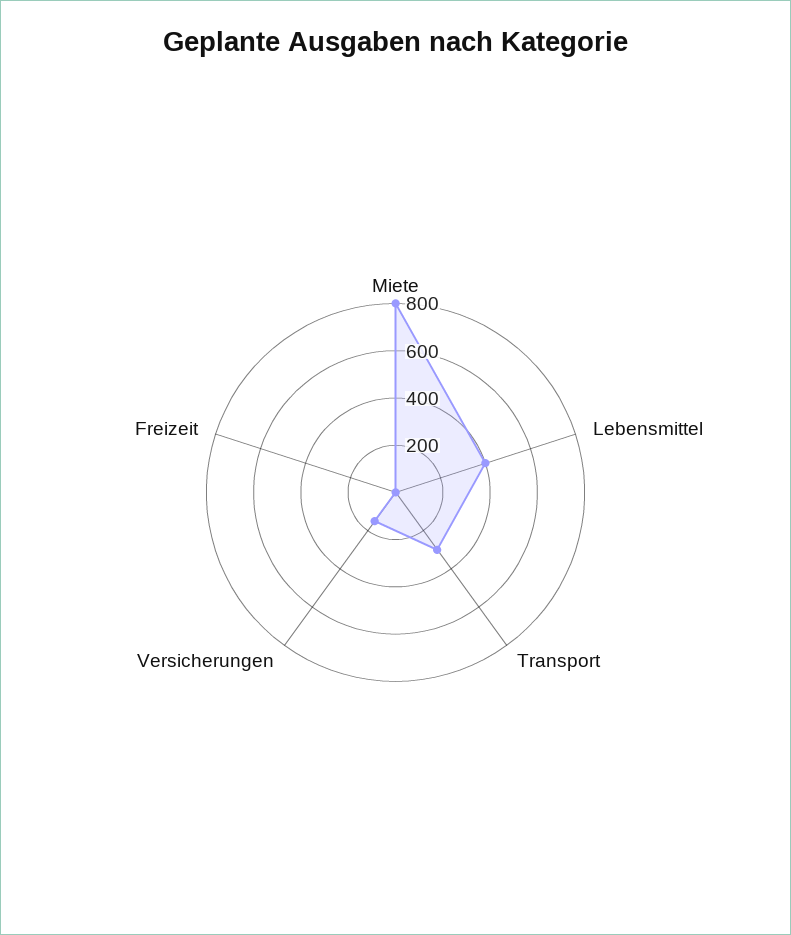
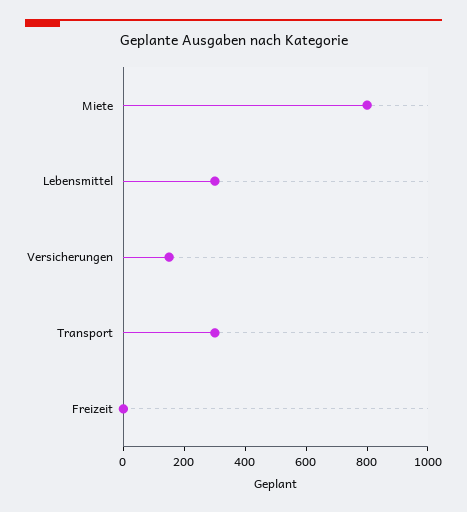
Lebensmittel: 400 -> 300

